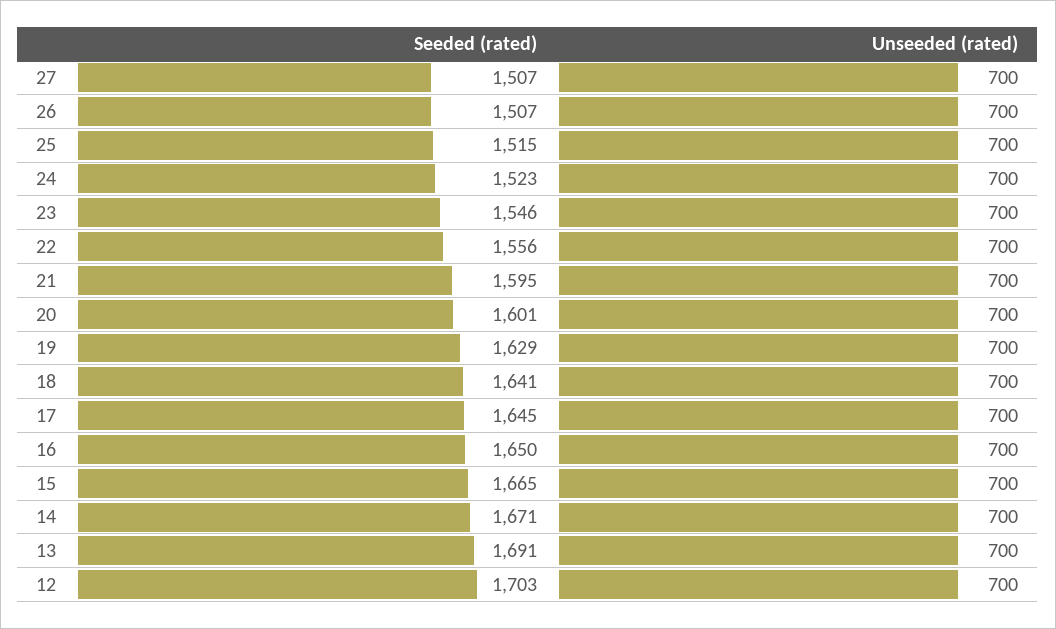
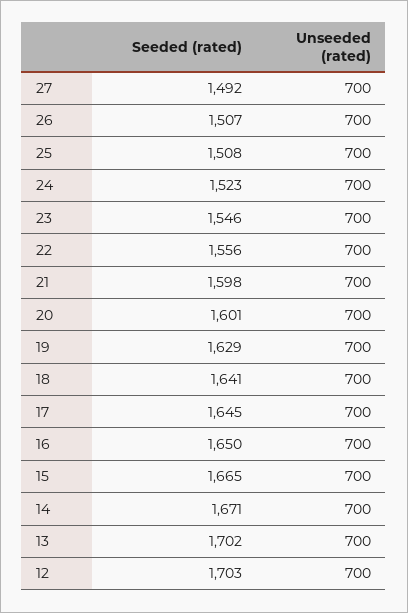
Seeded (rated), 27: 1507 -> 1492
Seeded (rated), 25: 1515 -> 1508
Seeded (rated), 21: 1595 -> 1598
Seeded (rated), 13: 1691 -> 1702

